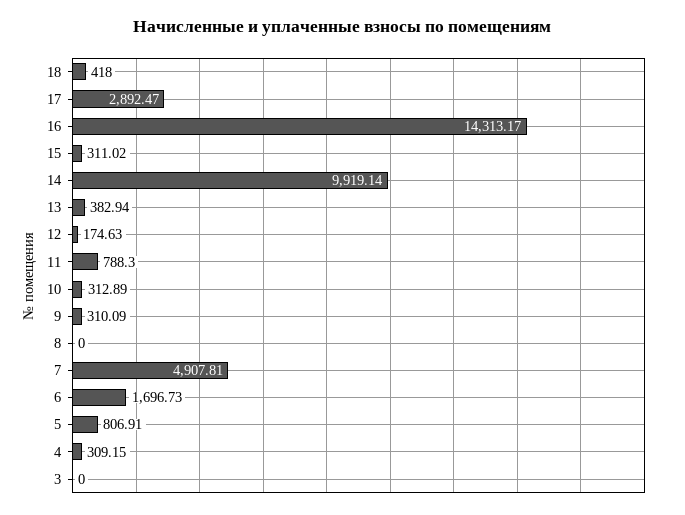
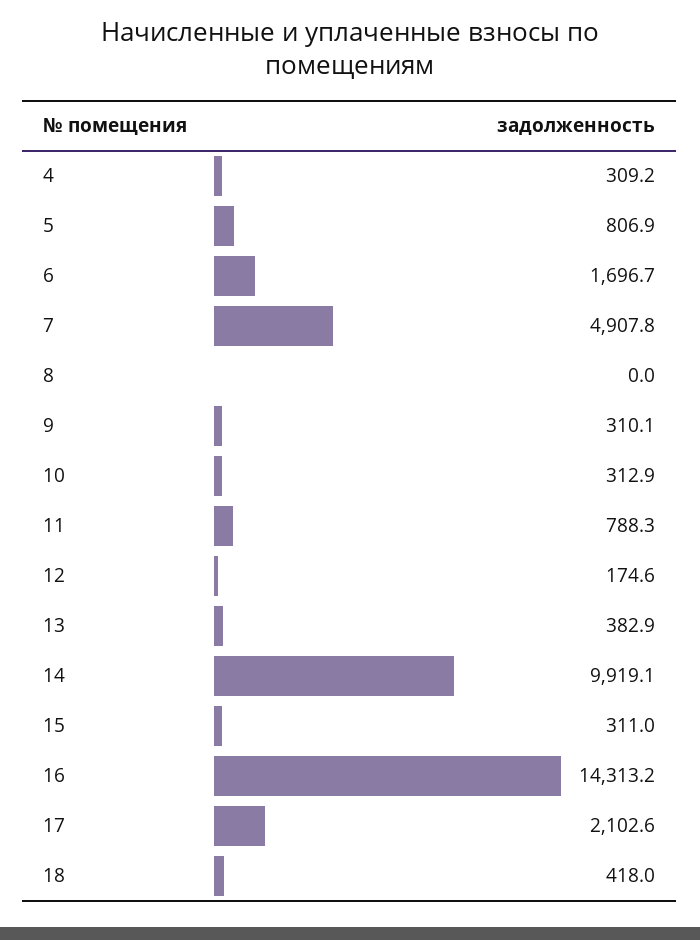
17: 2892.47 -> 2102.6
3: 0 -> none

